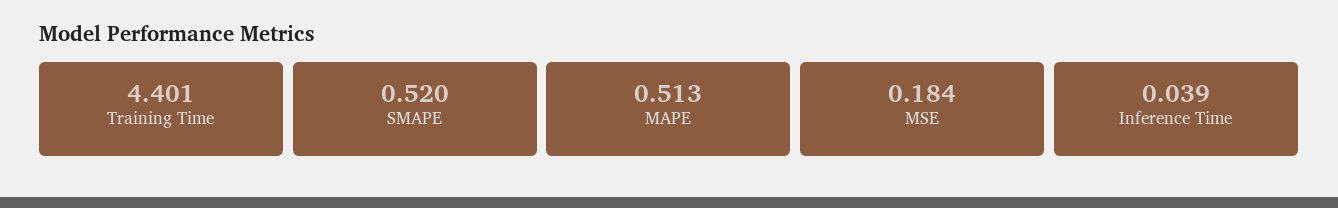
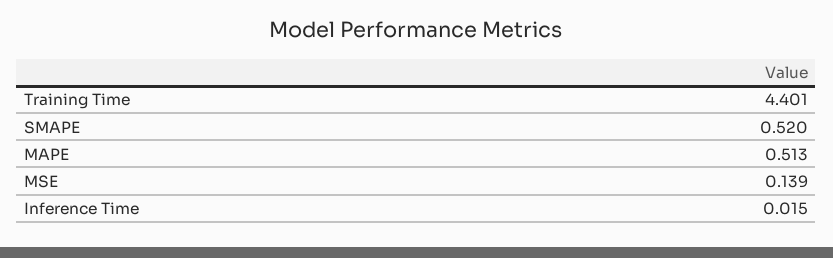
MSE: 0.184 -> 0.139
Inference Time: 0.039 -> 0.015

